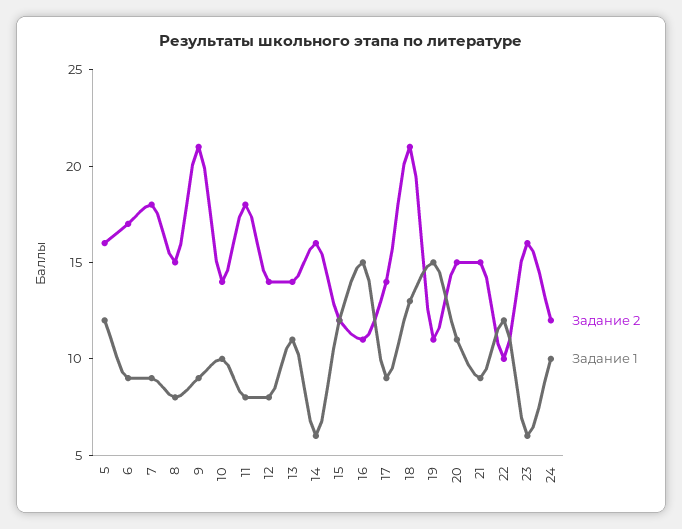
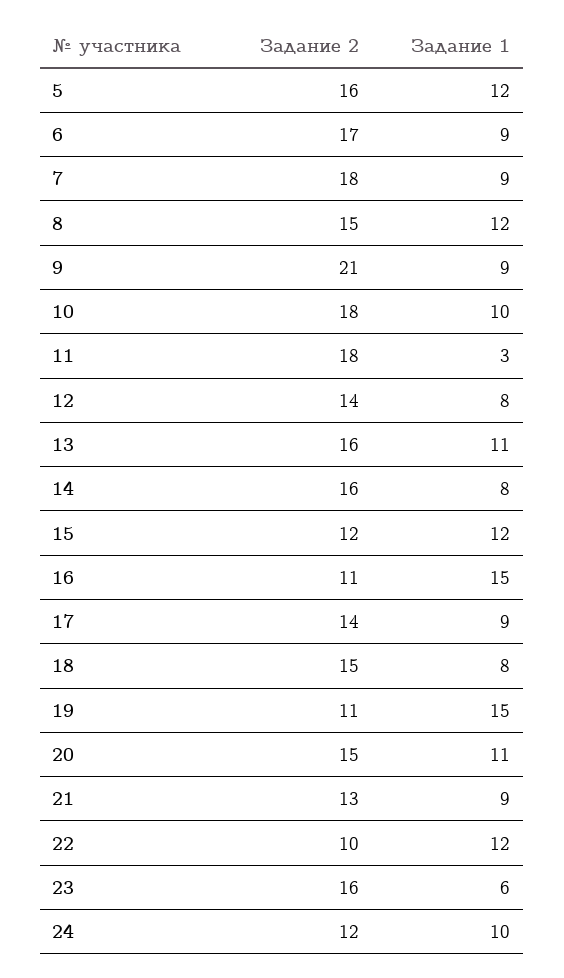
Задание 1, 8: 8 -> 12
Задание 2, 10: 14 -> 18
Задание 1, 11: 8 -> 3
Задание 2, 13: 14 -> 16
Задание 1, 14: 6 -> 8
Задание 2, 18: 21 -> 15
Задание 1, 18: 13 -> 8
Задание 2, 21: 15 -> 13

